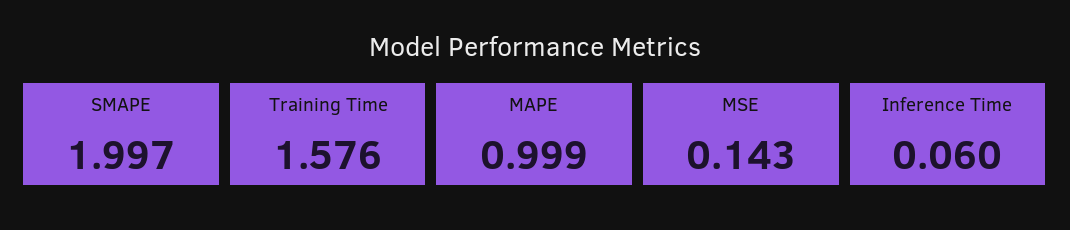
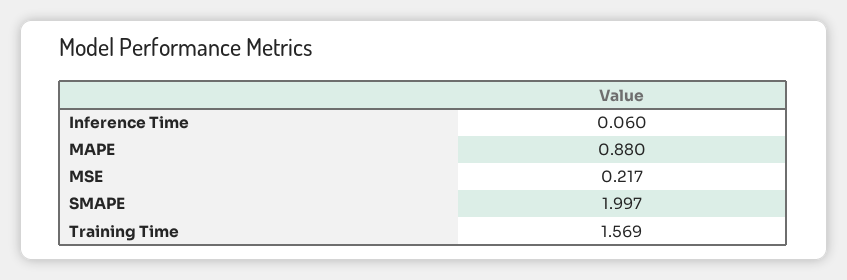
Training Time: 1.576 -> 1.569
MAPE: 0.999 -> 0.88
MSE: 0.143 -> 0.217

